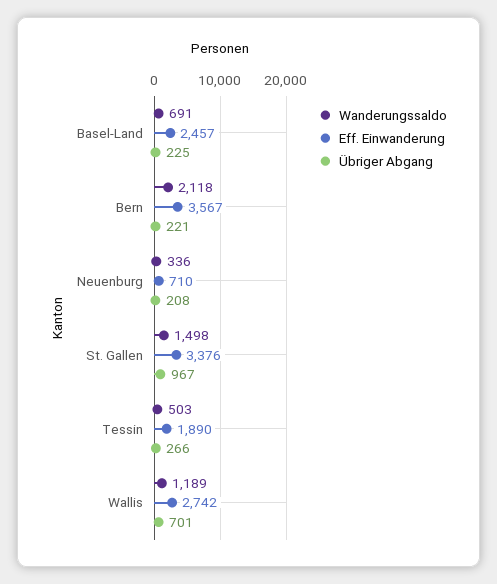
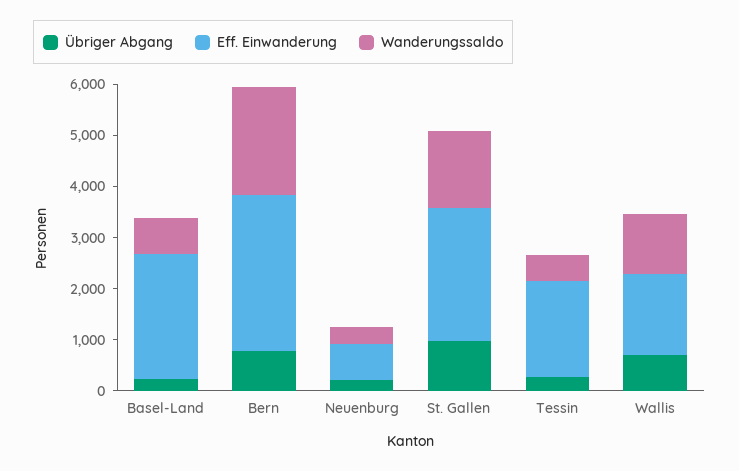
Eff. Einwanderung, Bern: 3567 -> 3000
Übriger Abgang, Bern: 221 -> 800
Eff. Einwanderung, St. Gallen: 3376 -> 2600
Eff. Einwanderung, Wallis: 2742 -> 1600

